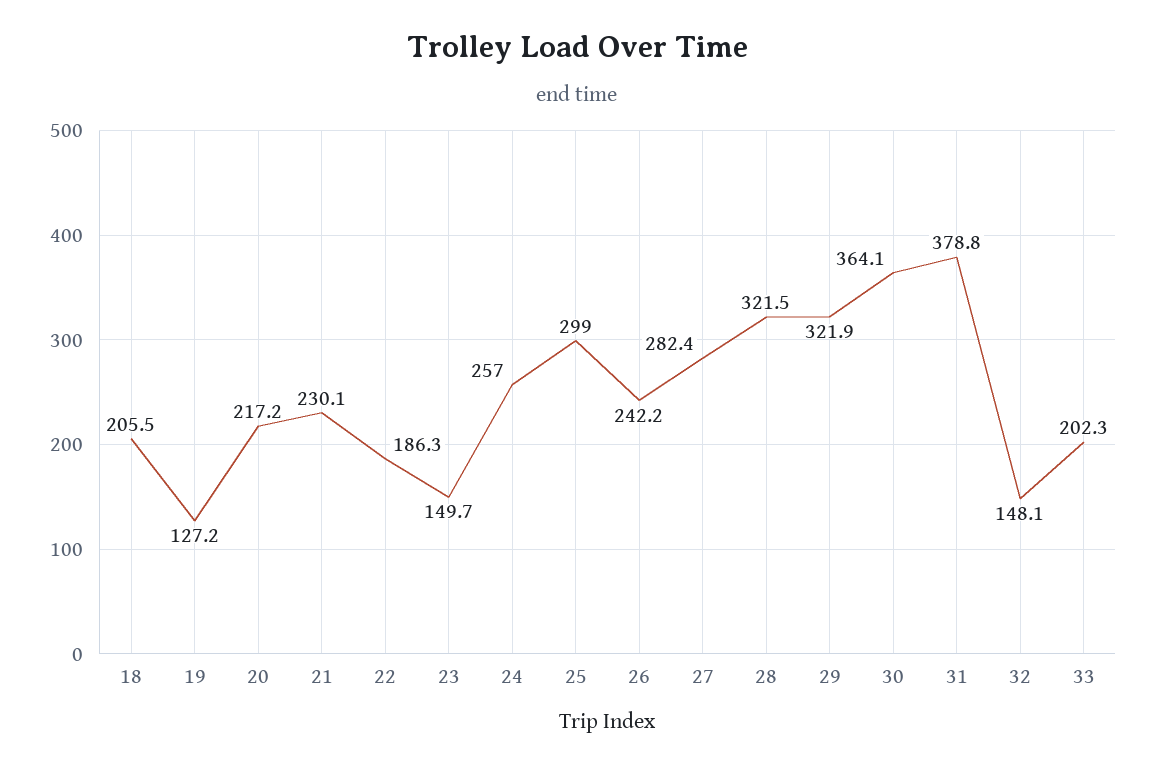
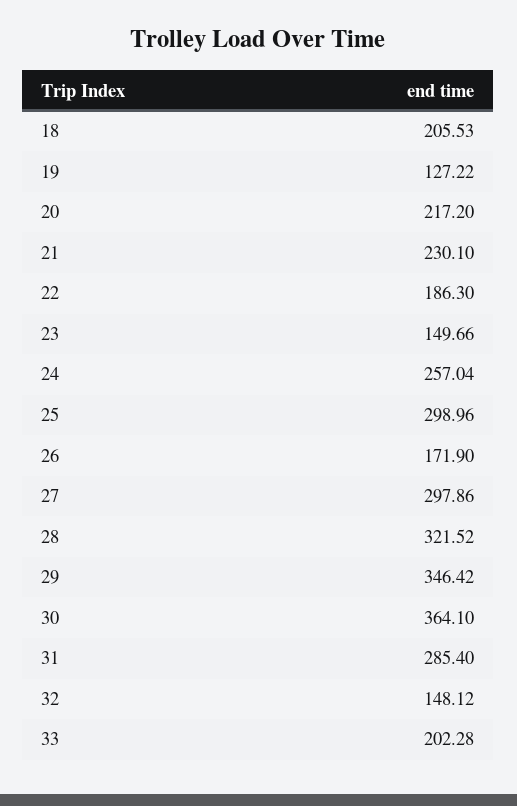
26: 242.2 -> 171.9
27: 282.4 -> 297.86
29: 321.9 -> 346.42
31: 378.8 -> 285.4

